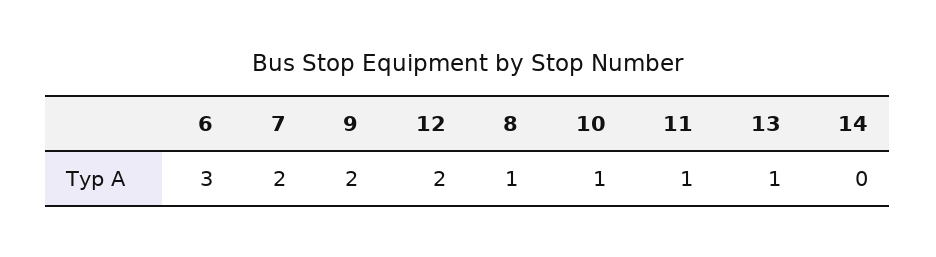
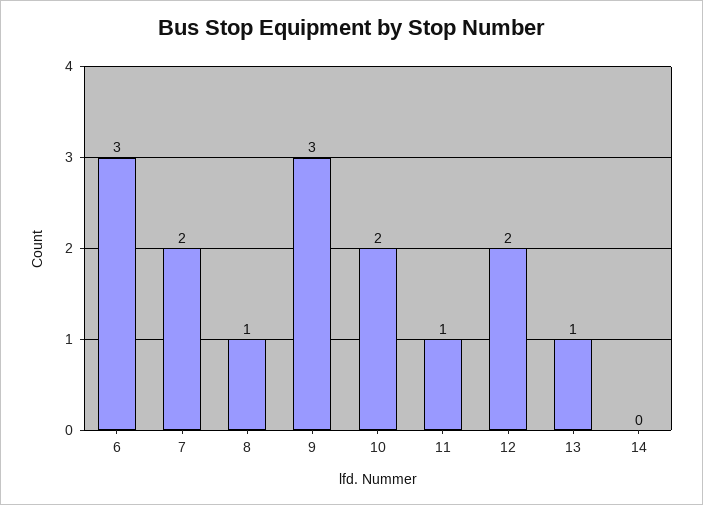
9: 2 -> 3
10: 1 -> 2

